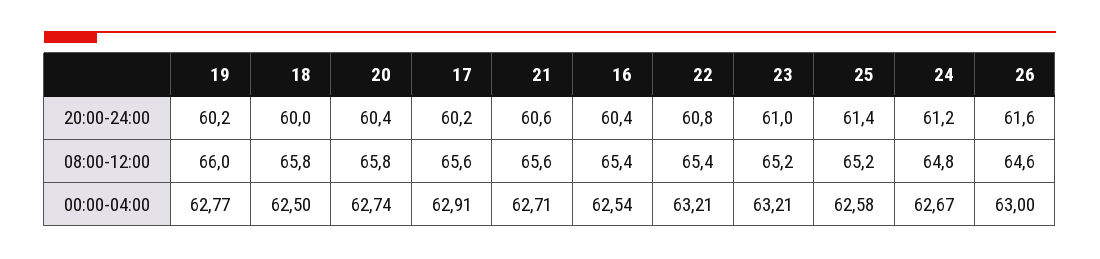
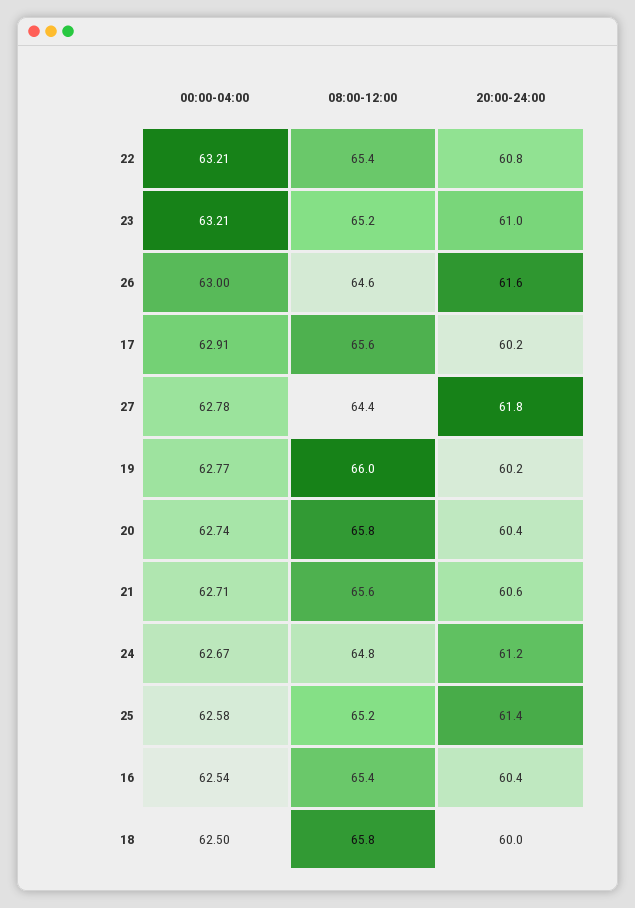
27, 00:00-04:00: none -> 62.78
27, 08:00-12:00: none -> 64.4
27, 20:00-24:00: none -> 61.8

